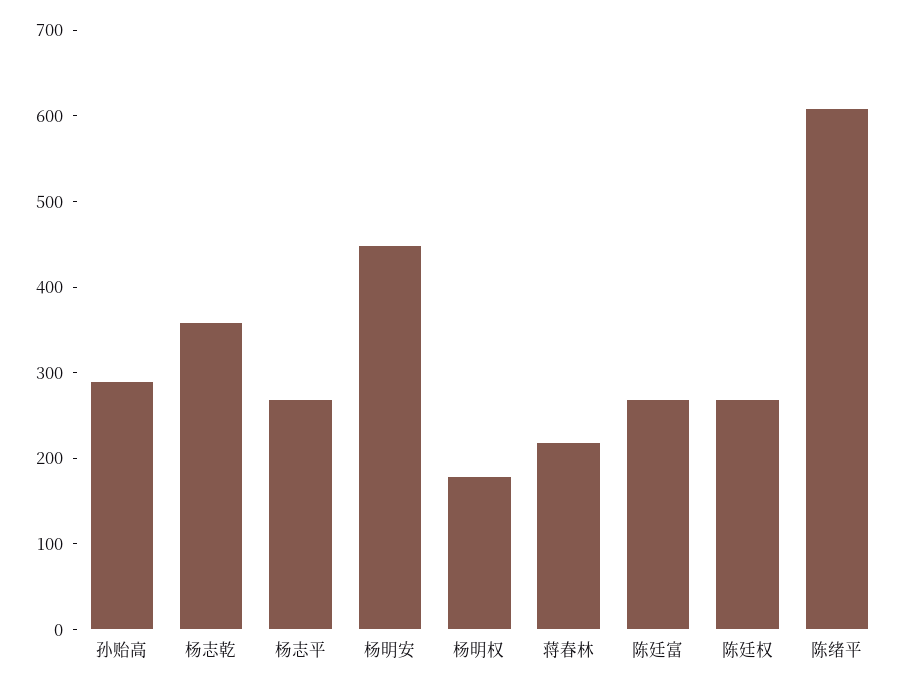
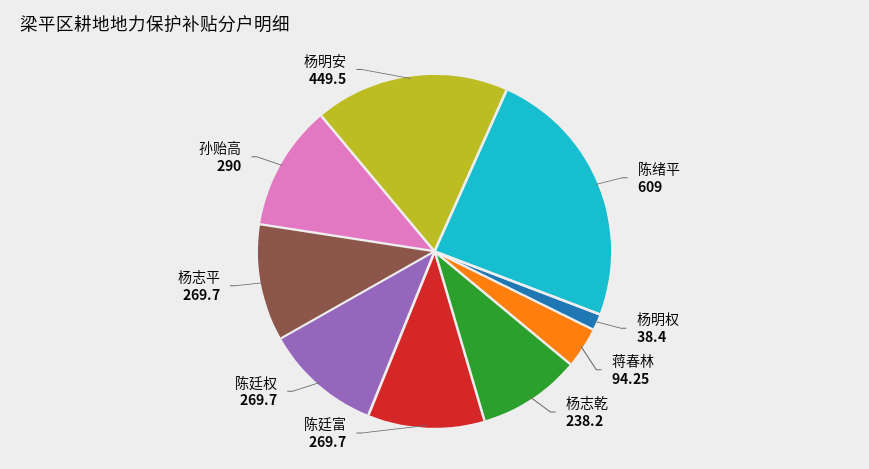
杨志乾: 360 -> 238.2
杨明权: 180 -> 38.4
蒋春林: 220 -> 94.25

